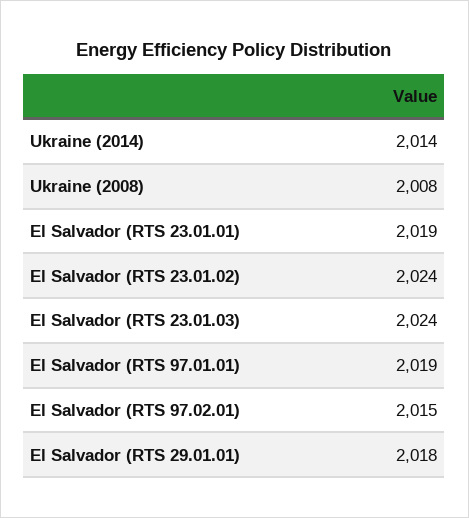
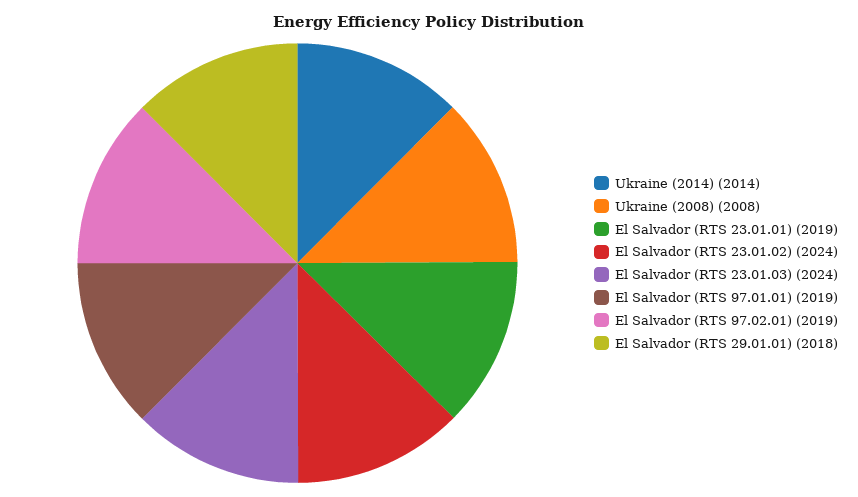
El Salvador (RTS 97.02.01): 2015 -> 2019

